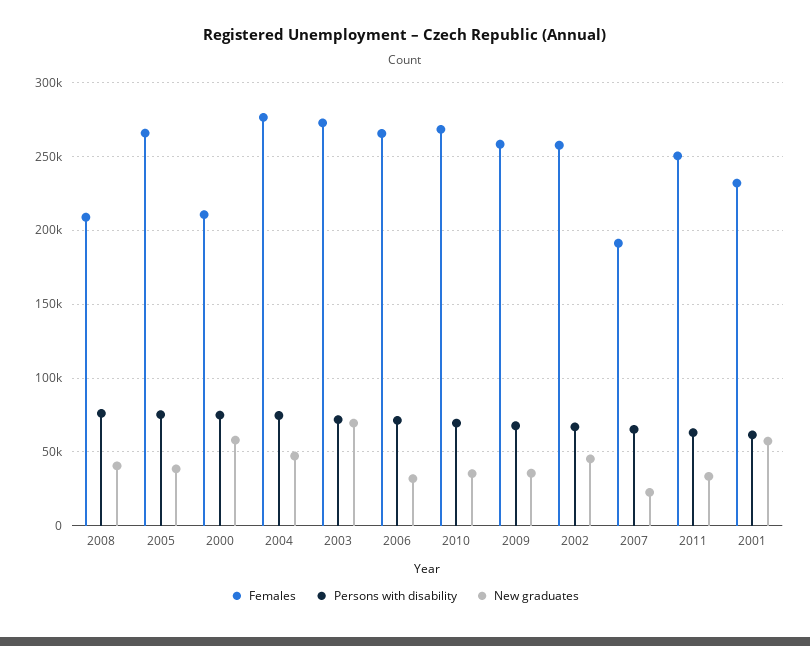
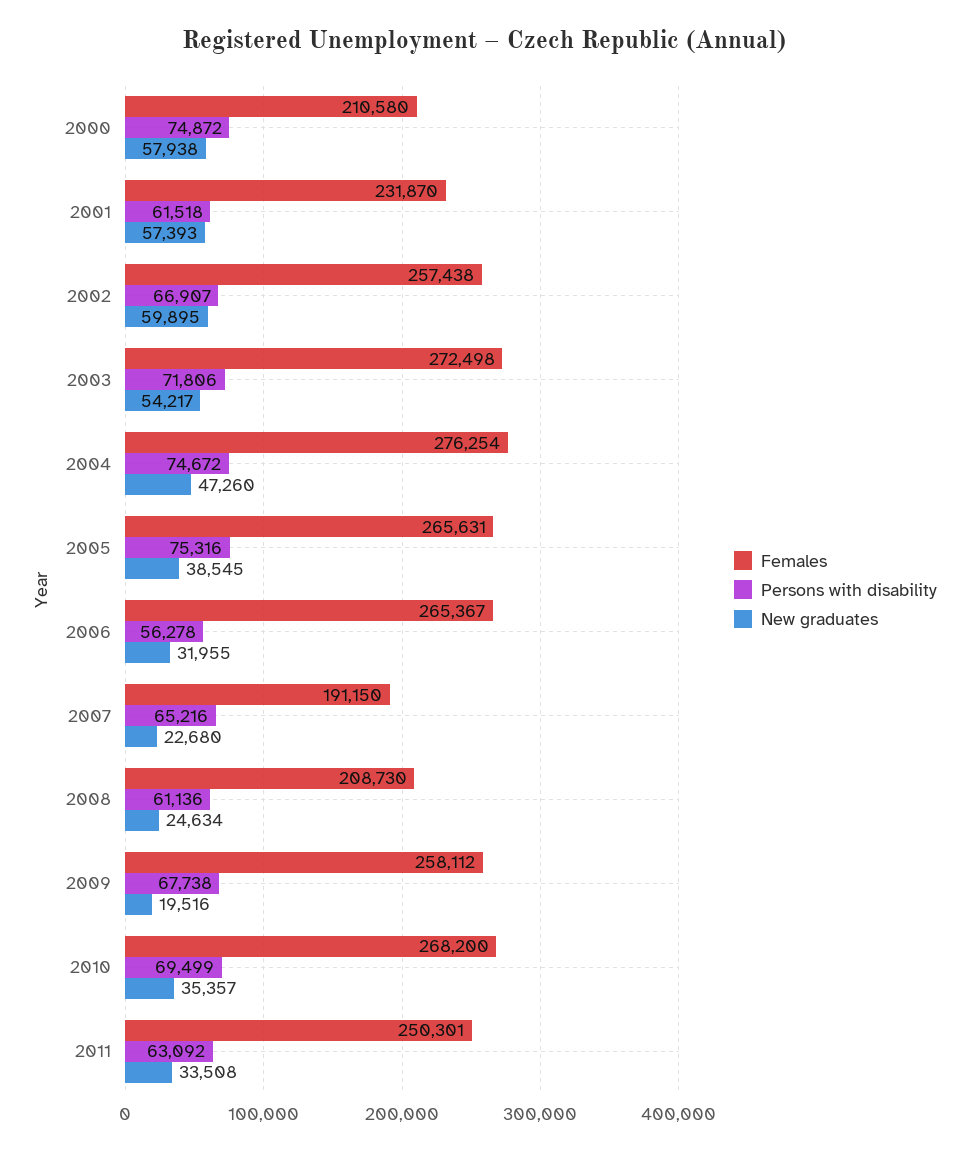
Persons with disability, 2008: 75000 -> 61136
New graduates, 2008: 40000 -> 24634
New graduates, 2003: 70000 -> 54217
Persons with disability, 2006: 70000 -> 56278
New graduates, 2009: 35000 -> 19516
New graduates, 2002: 45000 -> 59895

